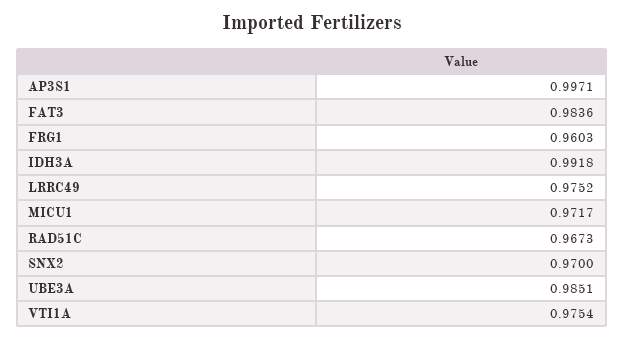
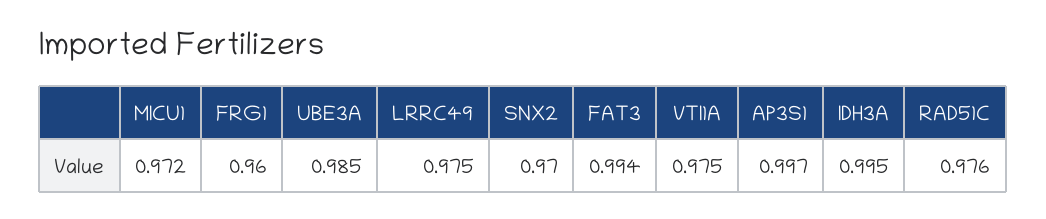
FAT3: 0.9836 -> 0.994
IDH3A: 0.9918 -> 0.995
RAD51C: 0.9673 -> 0.976

